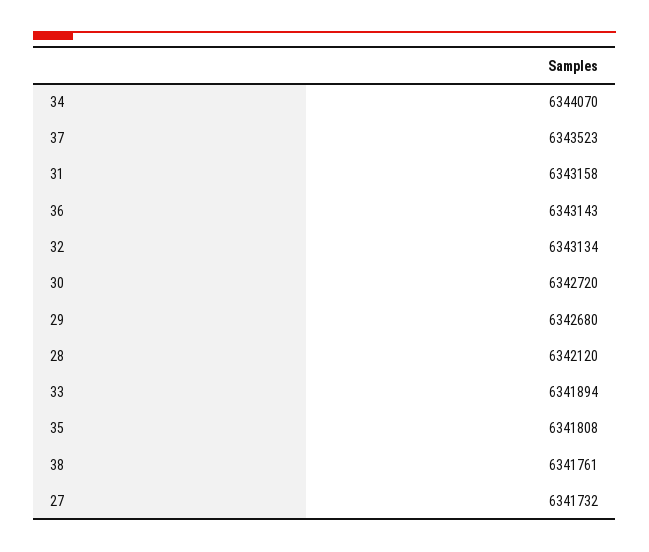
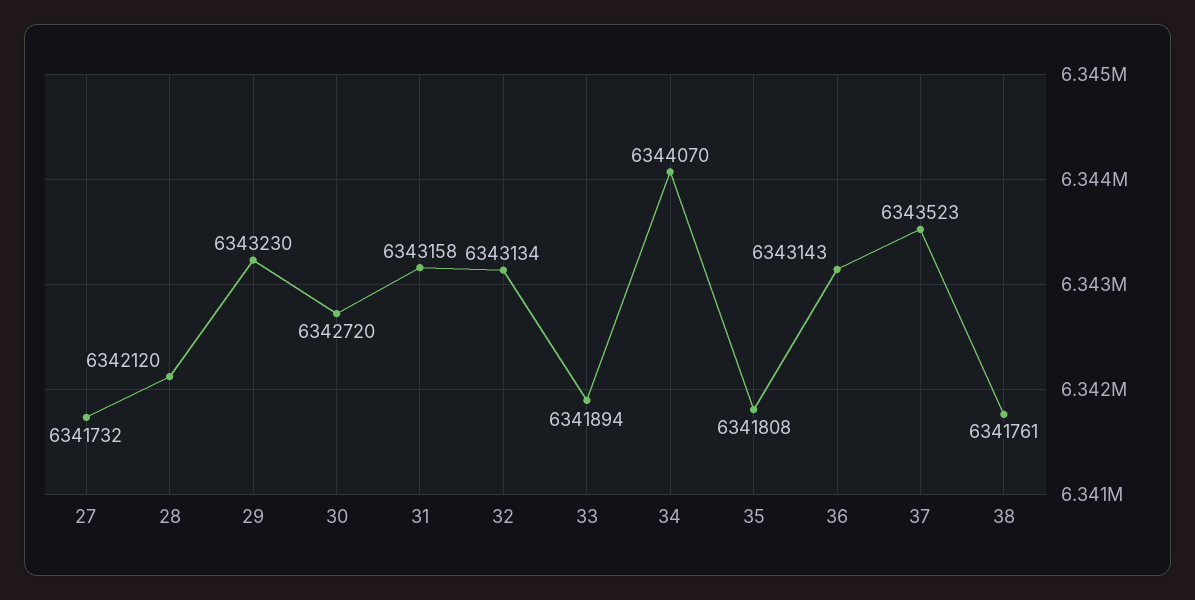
29: 6342680 -> 6343230

